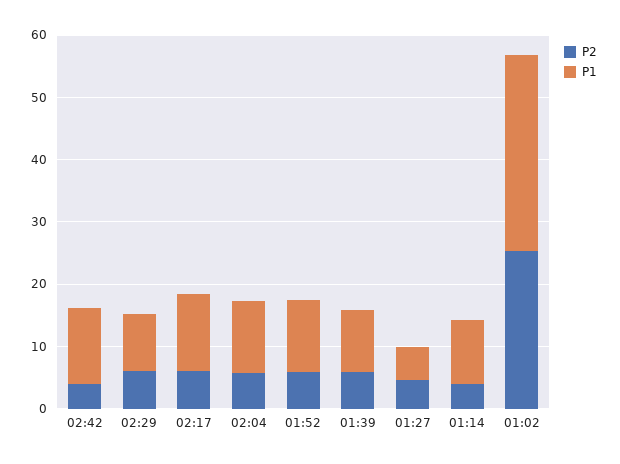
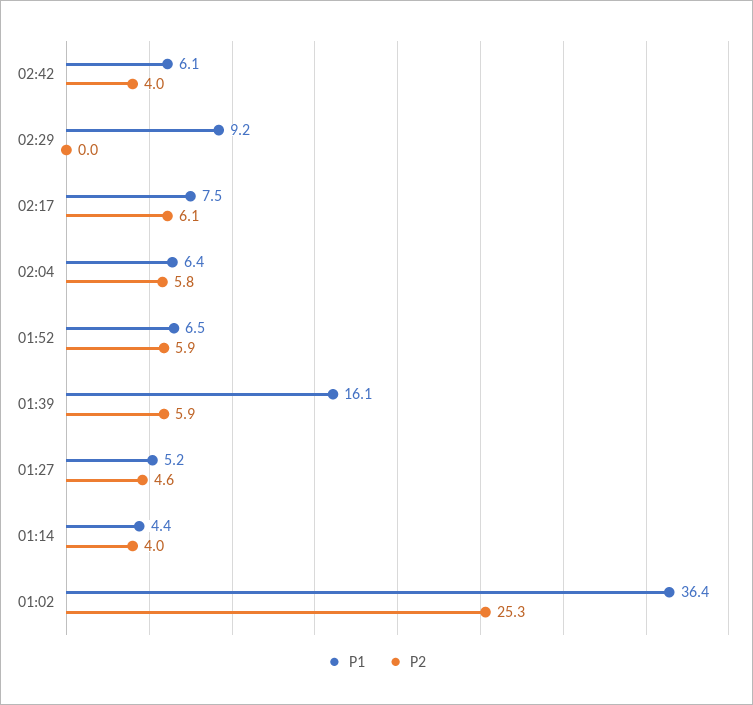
P1, 02:42: 12 -> 6.1
P2, 02:29: 6 -> 0
P1, 02:17: 12 -> 7.5
P1, 02:04: 12 -> 6.4
P1, 01:52: 12 -> 6.5
P1, 01:39: 10 -> 16.1
P1, 01:14: 10 -> 4.4
P1, 01:02: 32 -> 36.4

